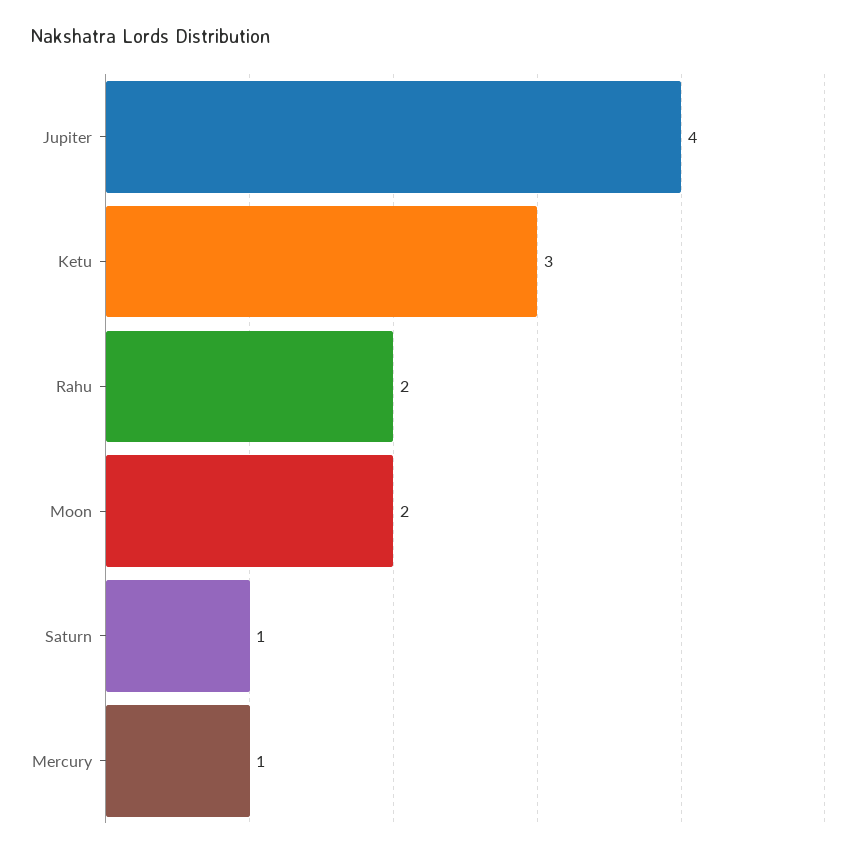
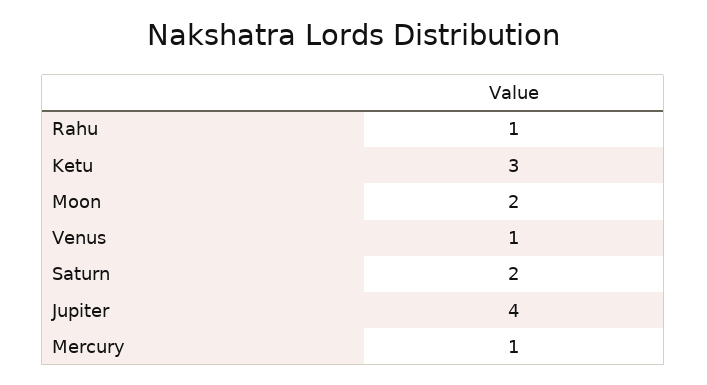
Rahu: 2 -> 1
Saturn: 1 -> 2
Venus: none -> 1

